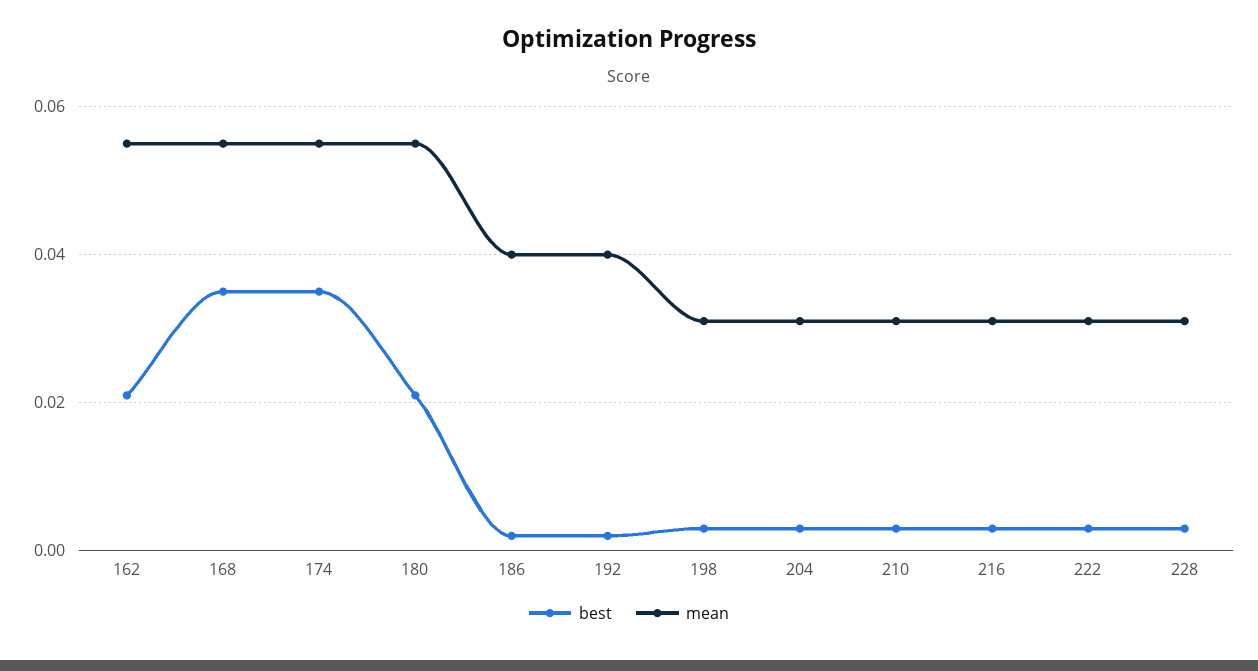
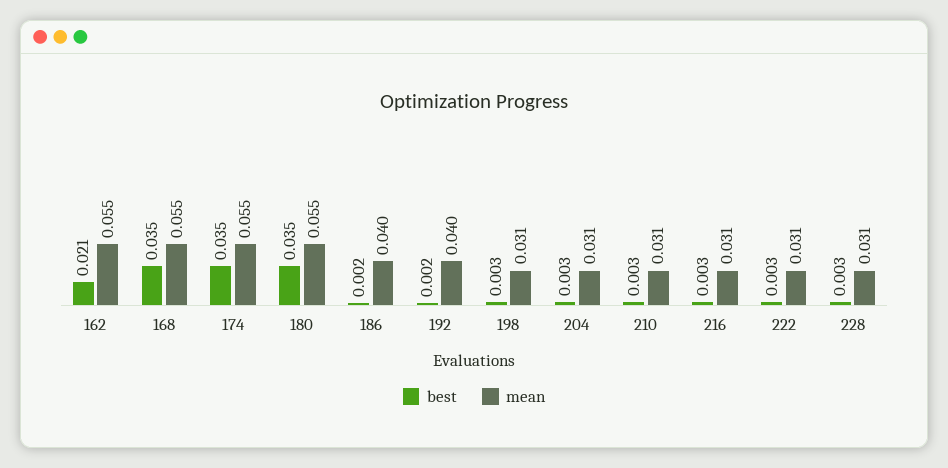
best, 180: 0.02 -> 0.035

